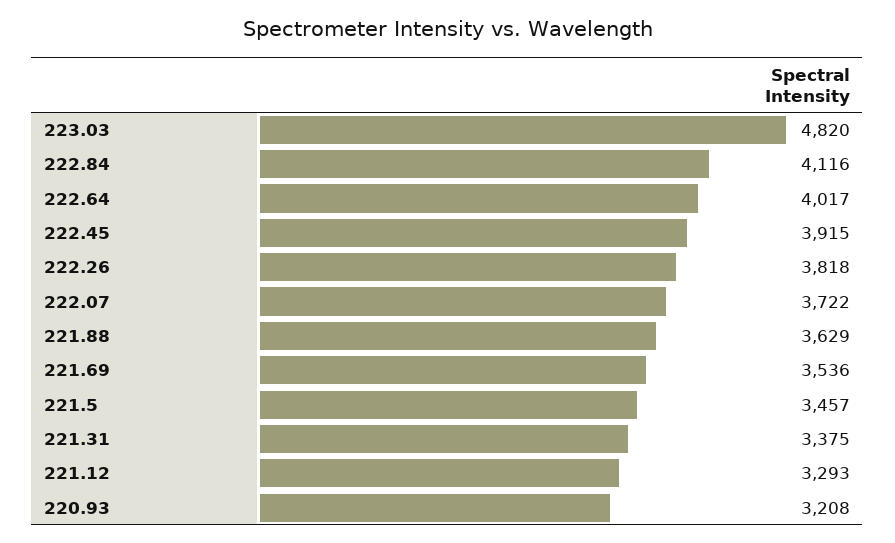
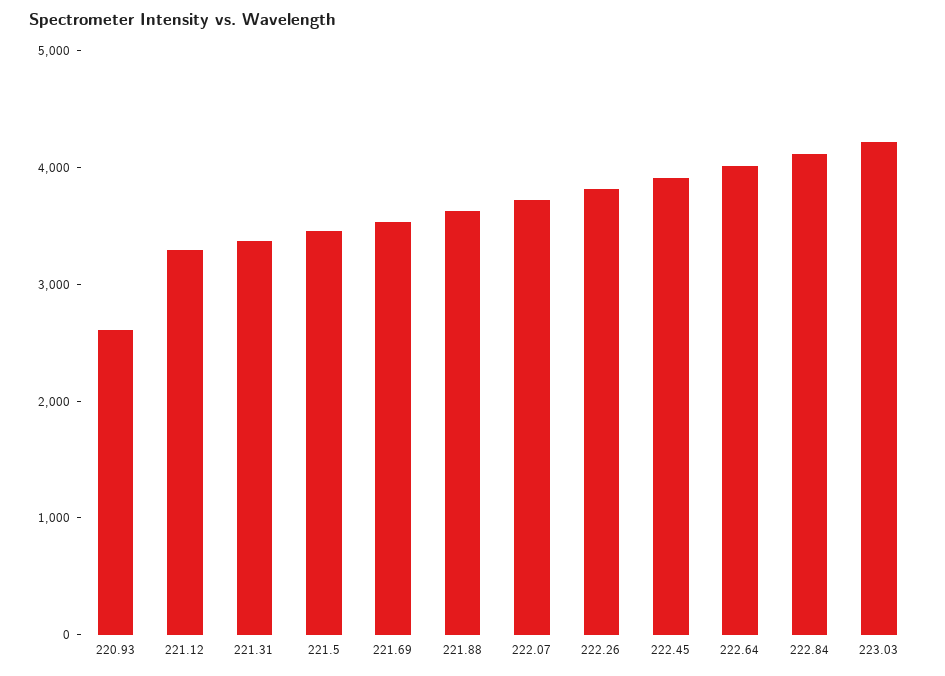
223.03: 4820 -> 4200
220.93: 3208 -> 2600

